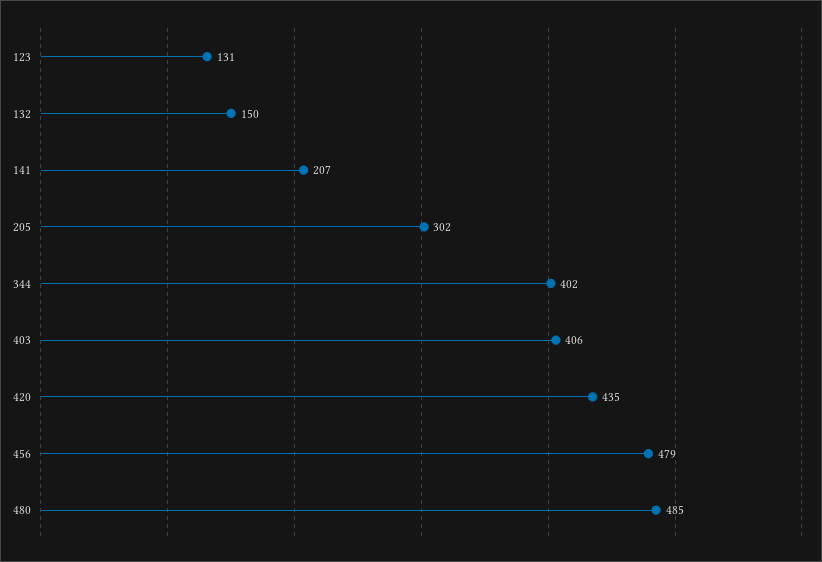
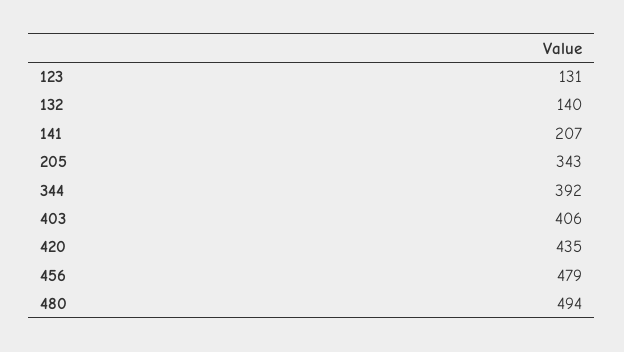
132: 150 -> 140
205: 302 -> 343
344: 402 -> 392
480: 485 -> 494

